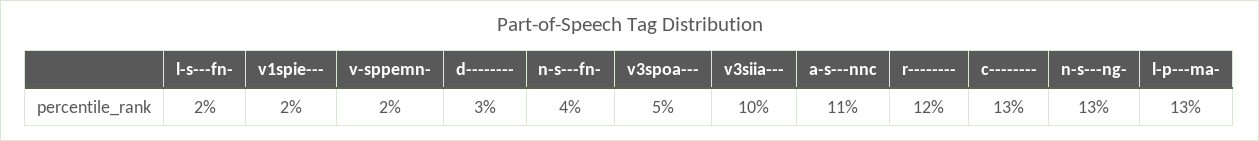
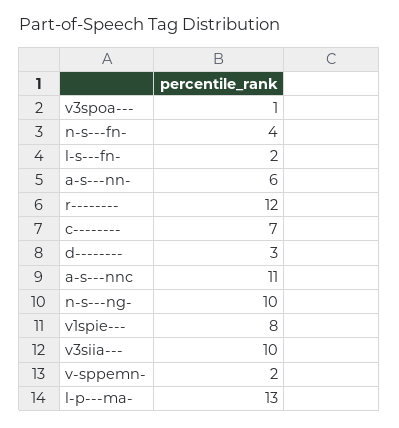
v1spie---: 2 -> 8
v3spoa---: 5 -> 1
c--------: 13 -> 7
n-s---ng-: 13 -> 10
a-s---nn-: none -> 6

